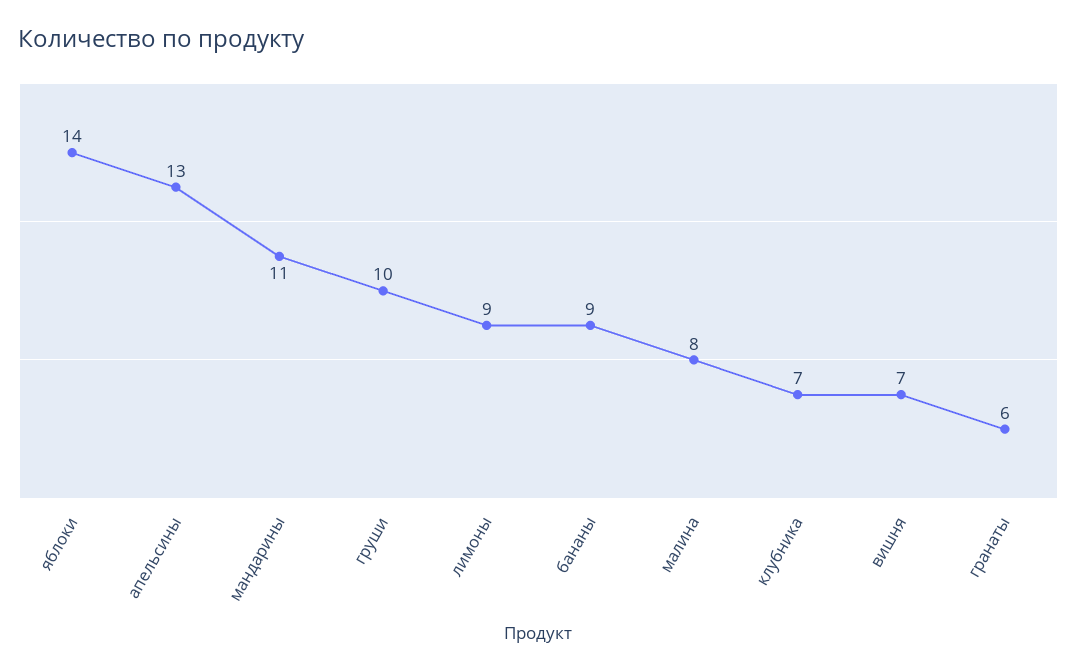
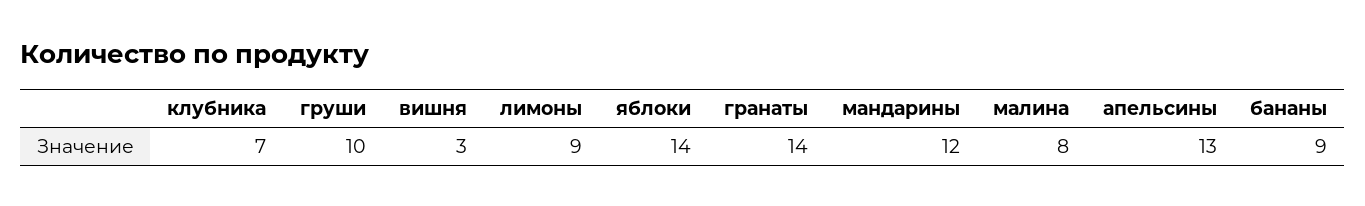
мандарины: 11 -> 12
вишня: 7 -> 3
гранаты: 6 -> 14

